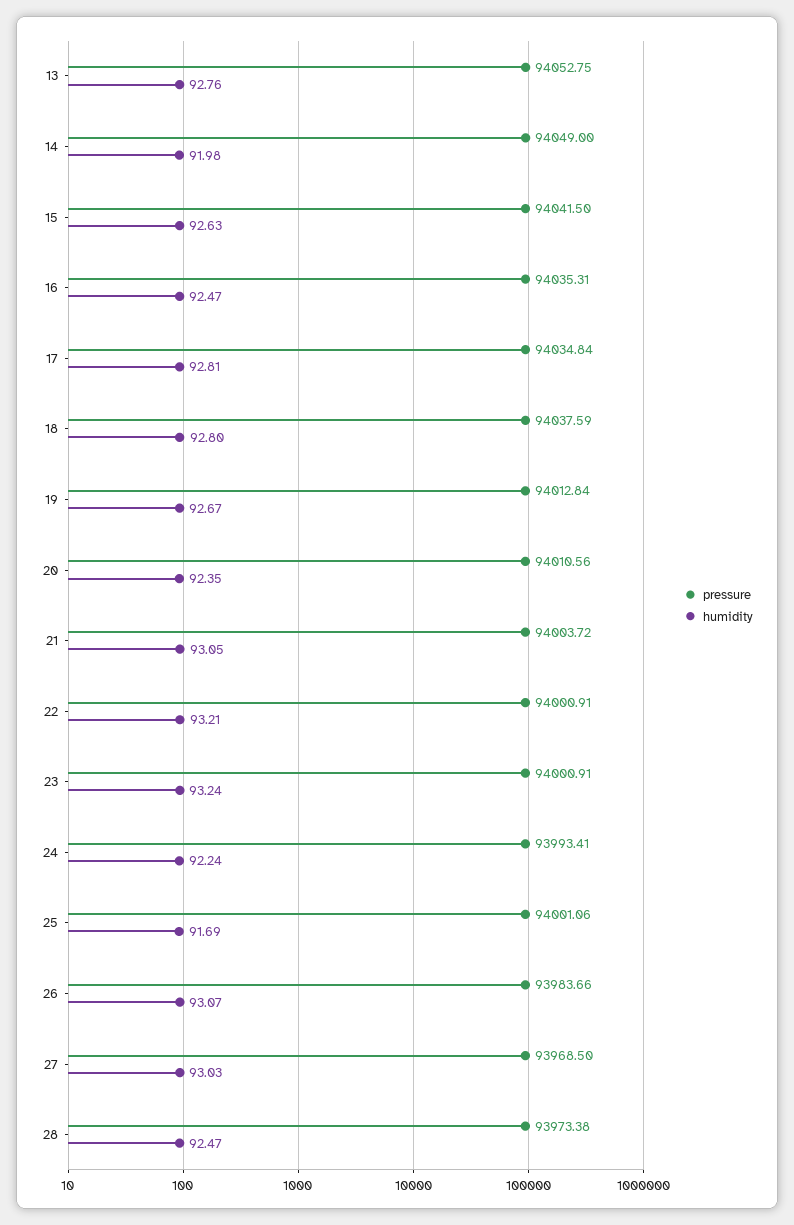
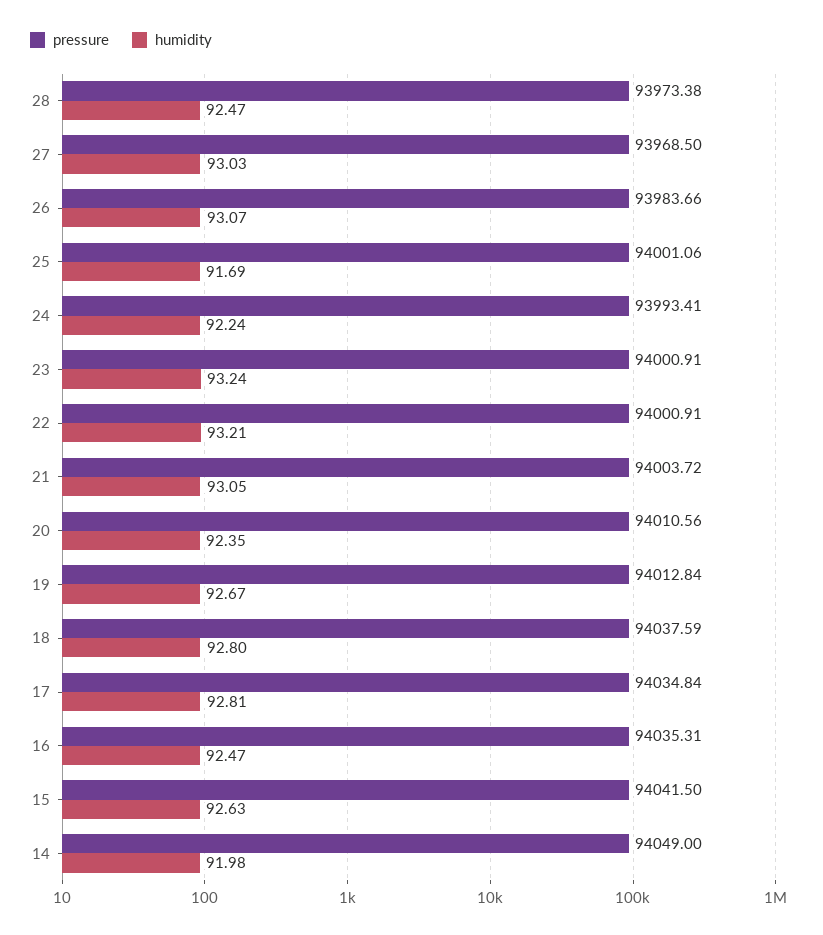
pressure, 13: 94052.75 -> none
humidity, 13: 92.76 -> none

